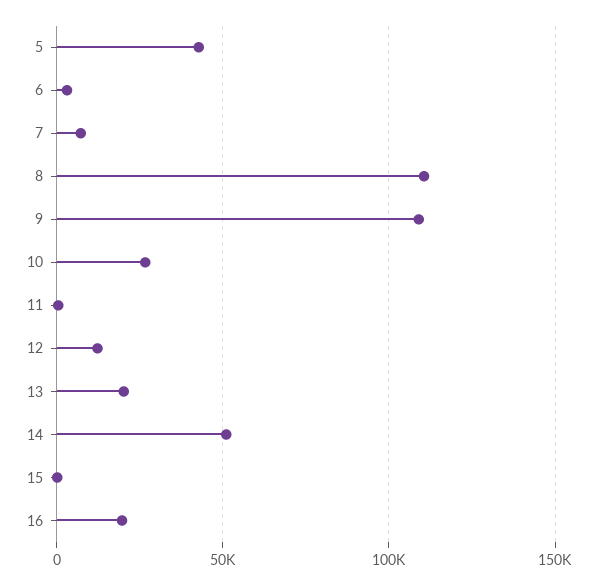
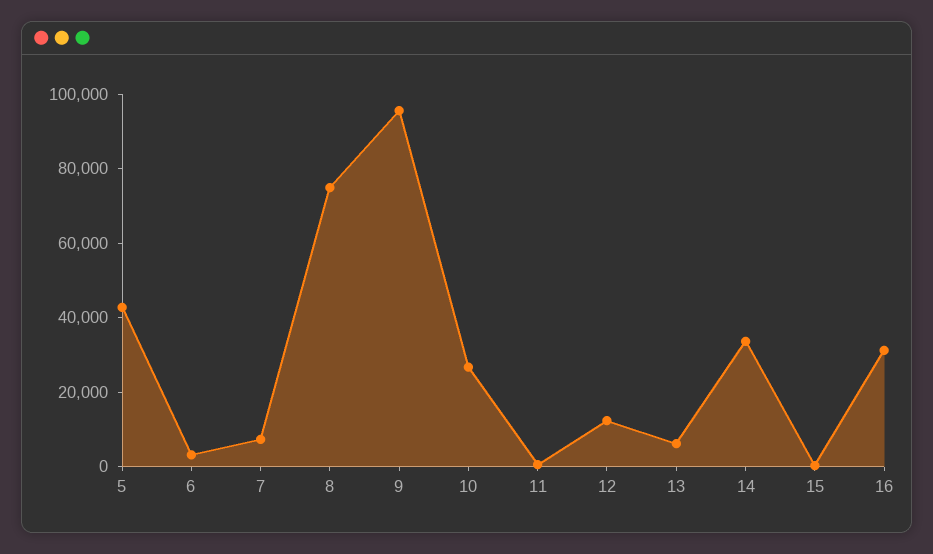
8: 110000 -> 75000
9: 110000 -> 95000
13: 20000 -> 5000
14: 50000 -> 35000
16: 20000 -> 30000

